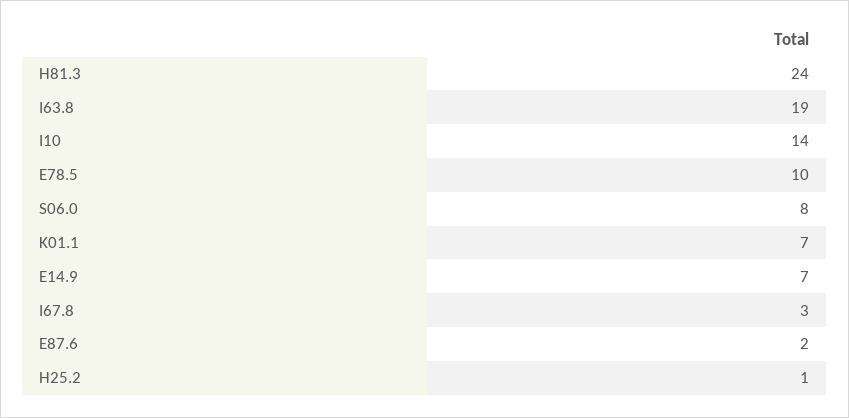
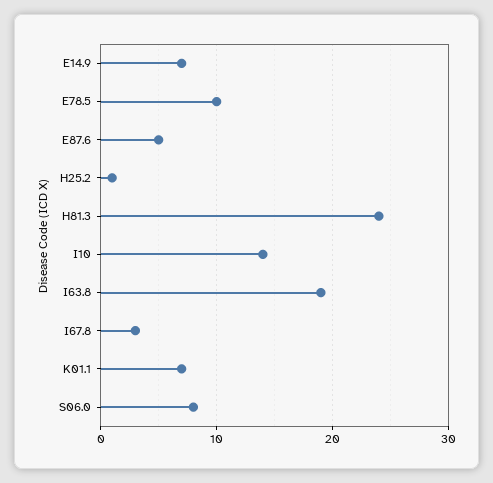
E87.6: 2 -> 5

